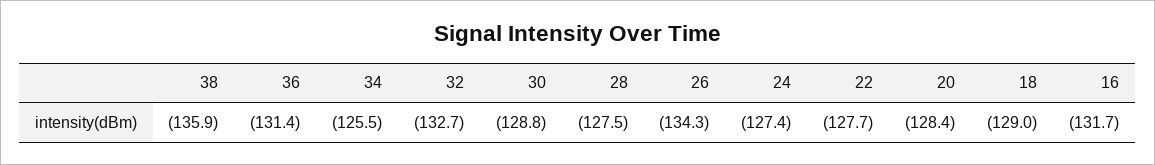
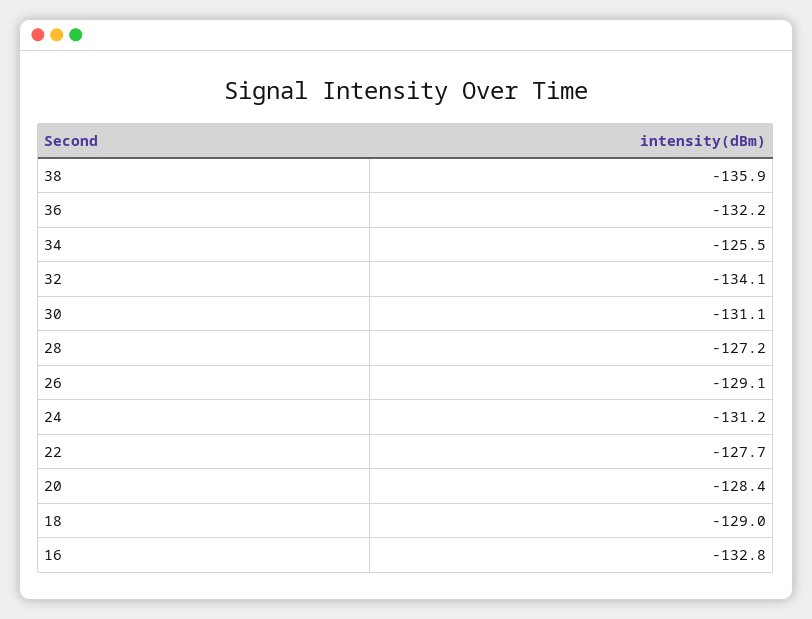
36: -131.4 -> -132.2
32: -132.7 -> -134.1
30: -128.8 -> -131.1
28: -127.5 -> -127.2
26: -134.3 -> -129.1
24: -127.4 -> -131.2
16: -131.7 -> -132.8

